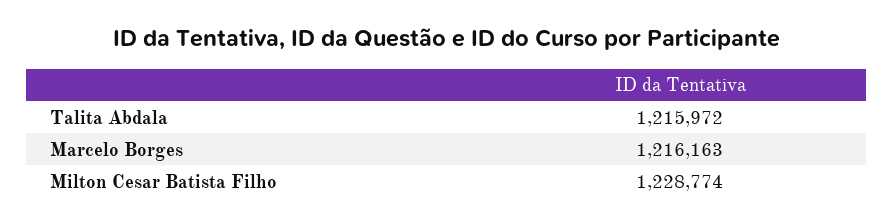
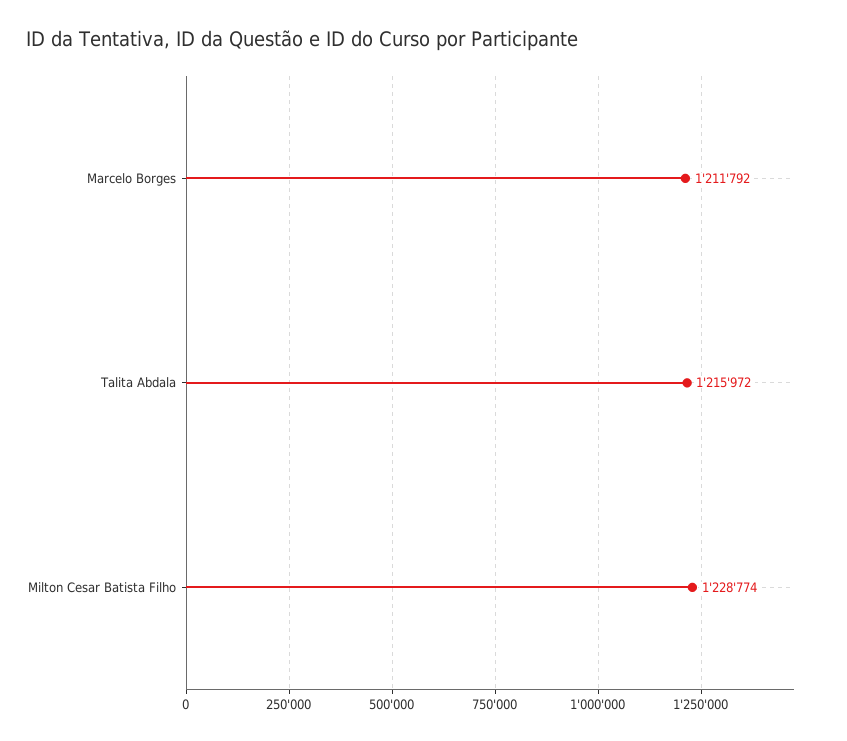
Marcelo Borges: 1216163 -> 1211792

